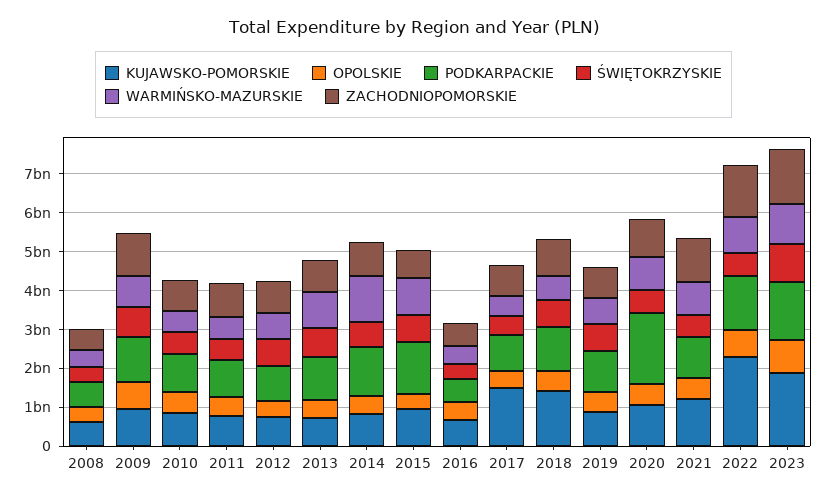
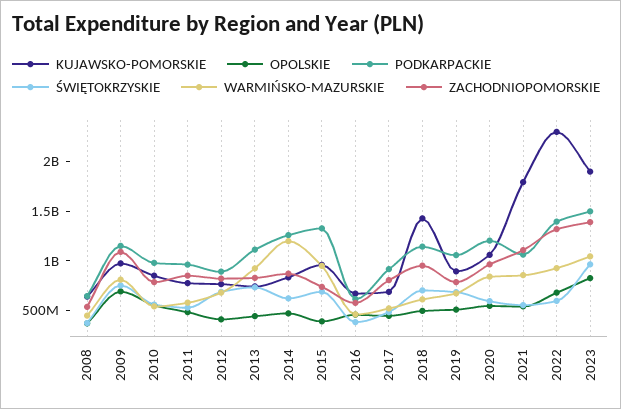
KUJAWSKO-POMORSKIE, 2017: 1500000000 -> 700000000
PODKARPACKIE, 2020: 1750000000 -> 1200000000
KUJAWSKO-POMORSKIE, 2021: 1250000000 -> 1800000000

